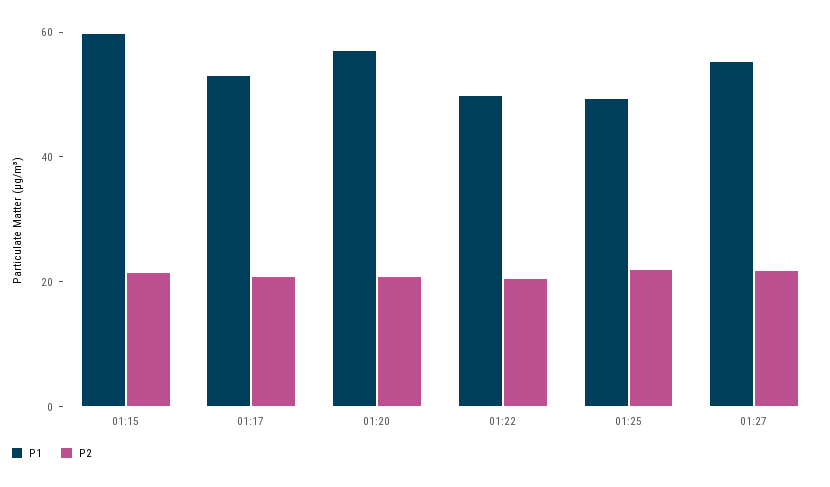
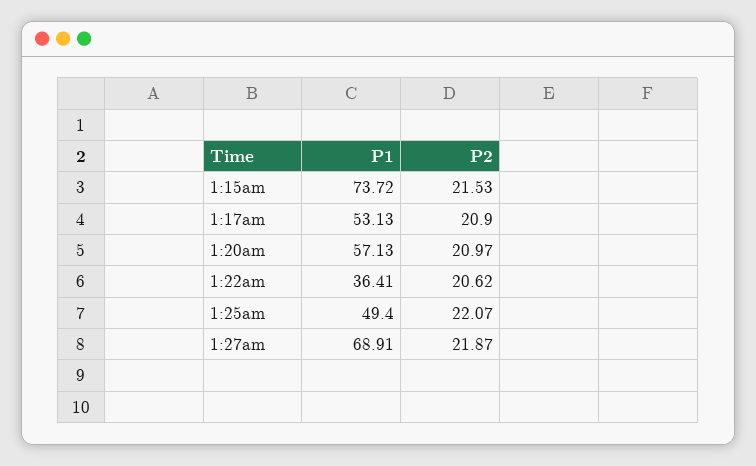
P1, 01:15: 60 -> 73.72
P1, 01:22: 50 -> 36.41
P1, 01:27: 55 -> 68.91

